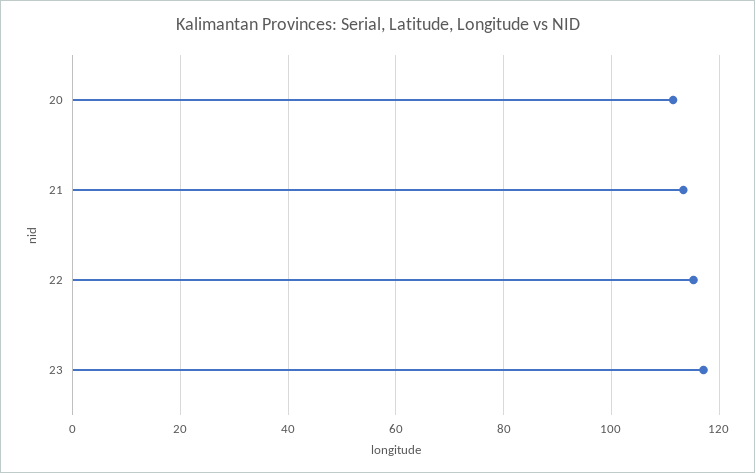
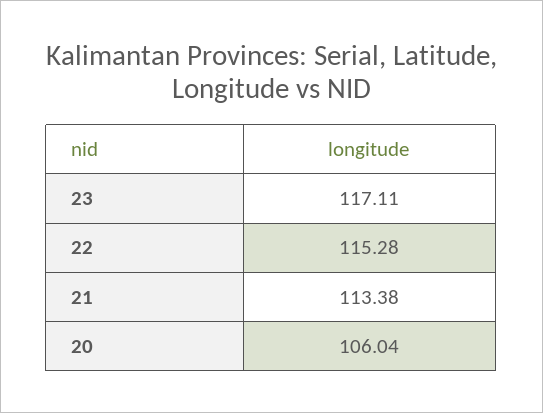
20: 112 -> 106.04

